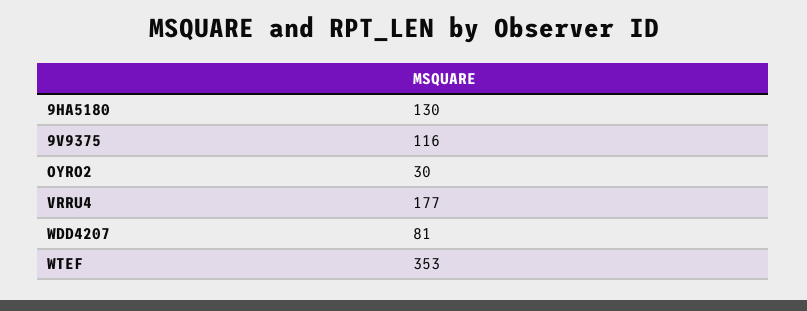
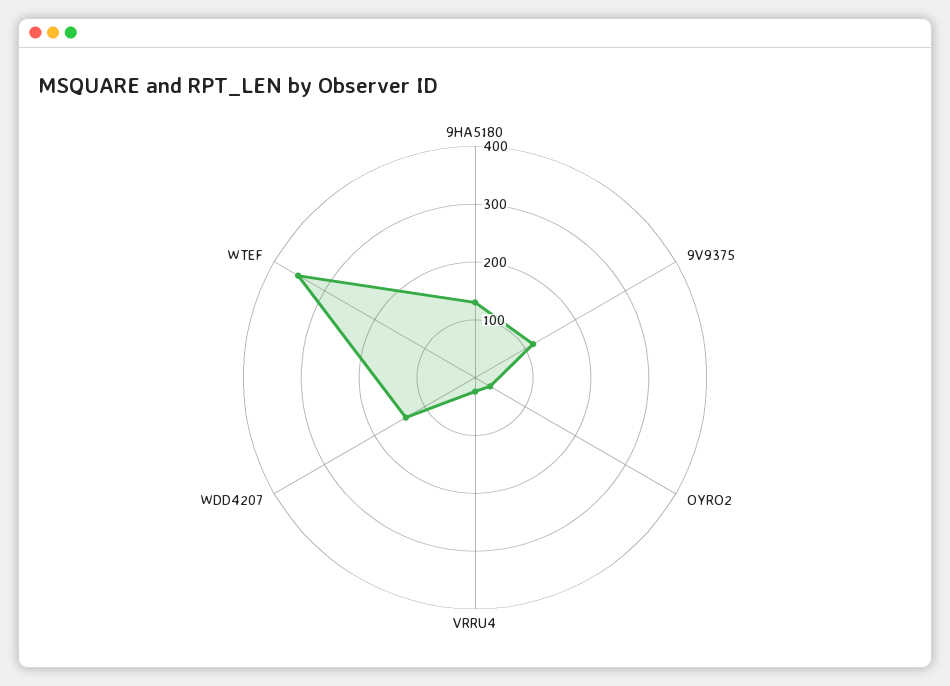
VRRU4: 177 -> 20
WDD4207: 81 -> 140

